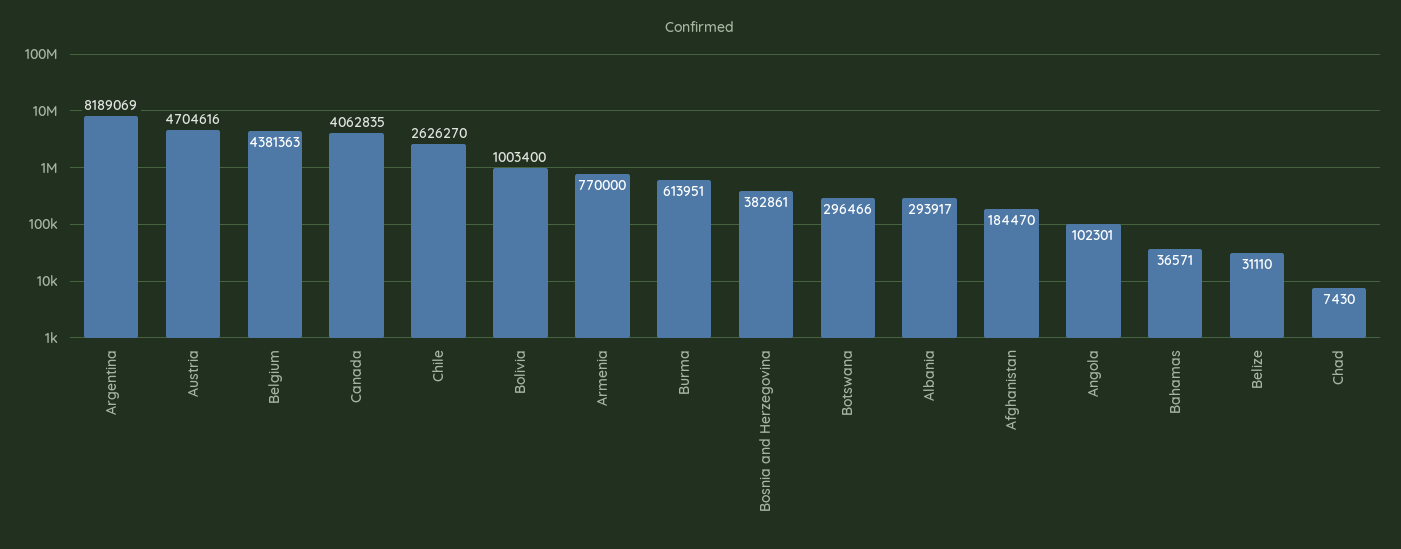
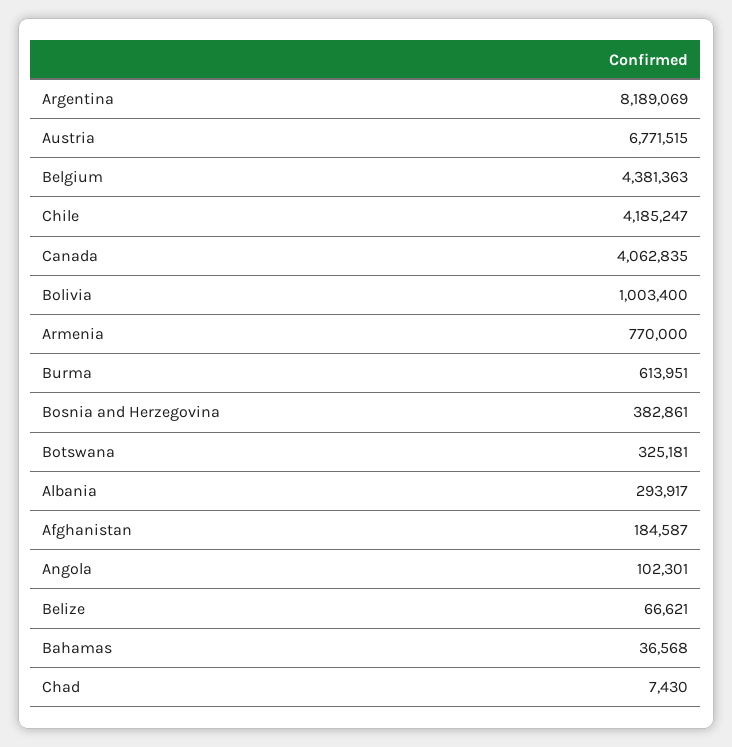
Austria: 4704616 -> 6771515
Chile: 2626270 -> 4185247
Botswana: 296466 -> 325181
Afghanistan: 184470 -> 184587
Bahamas: 36571 -> 36568
Belize: 31110 -> 66621

